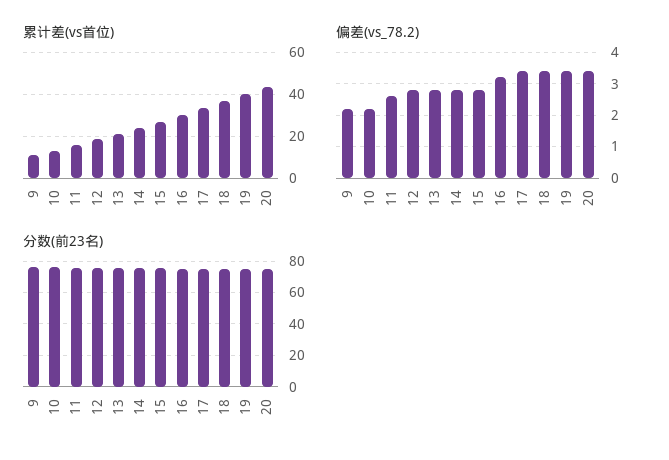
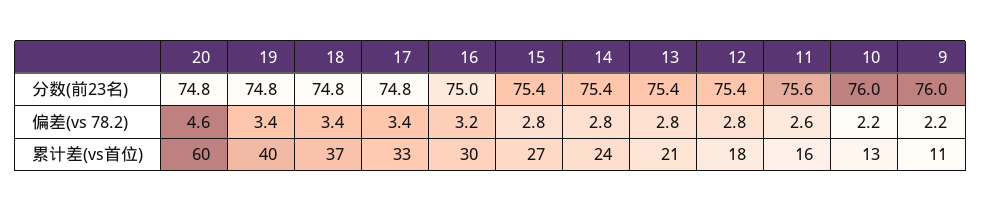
累计差(vs首位), 20: 45 -> 60
偏差(vs_78.2), 20: 3.5 -> 4.6

